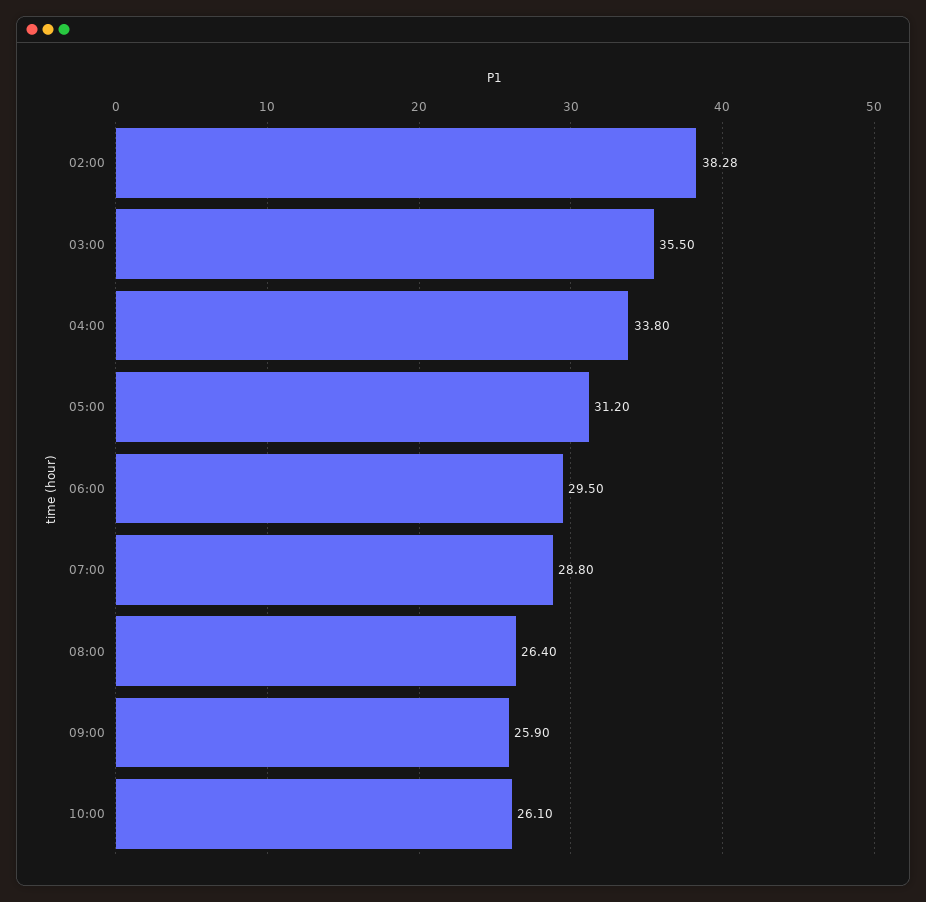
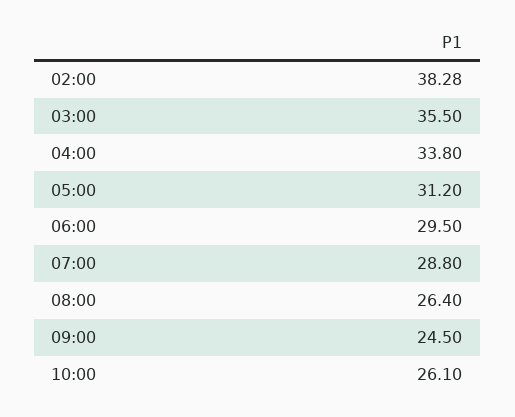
09:00: 25.9 -> 24.5

